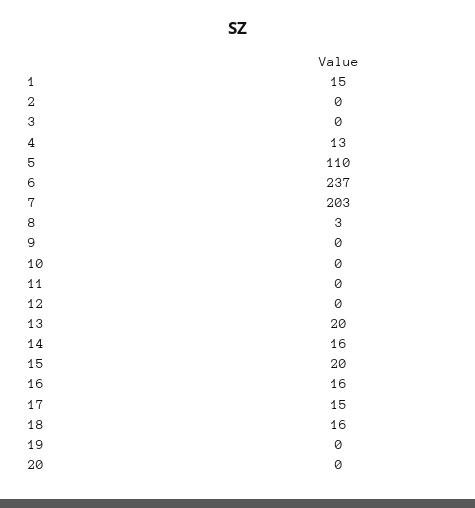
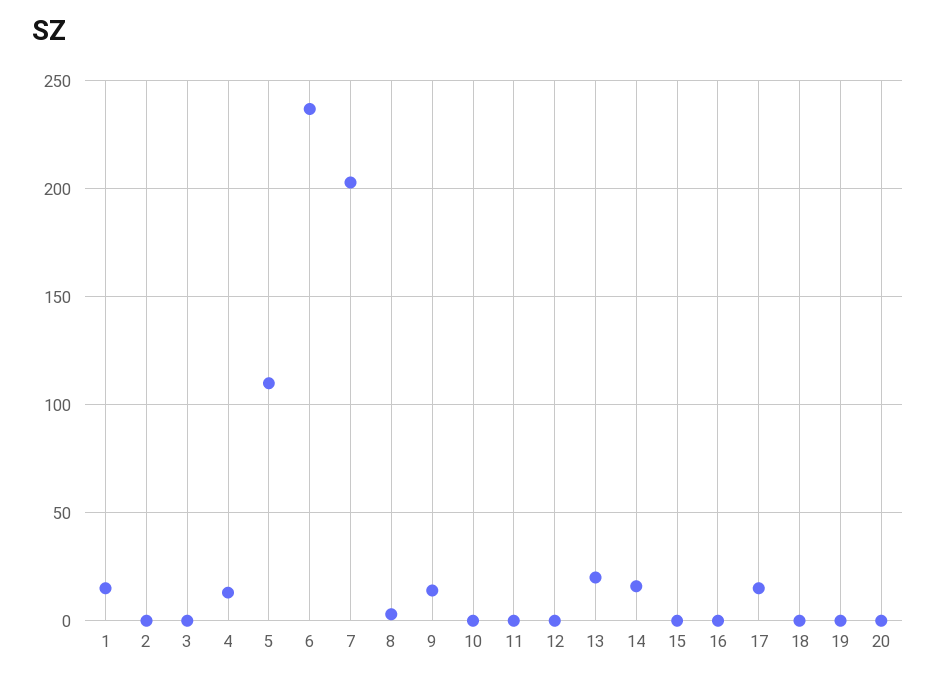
9: 0 -> 15
15: 20 -> 0
16: 16 -> 0
18: 16 -> 0

